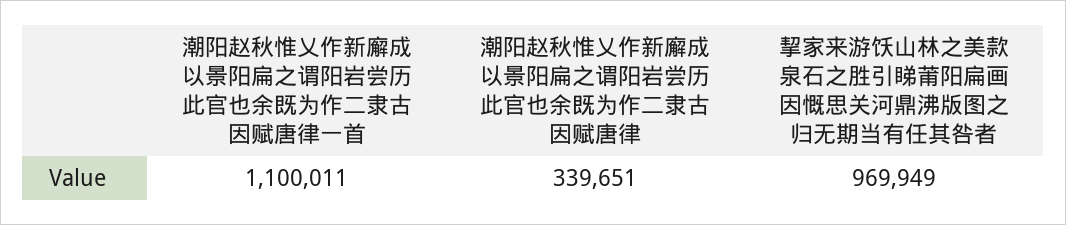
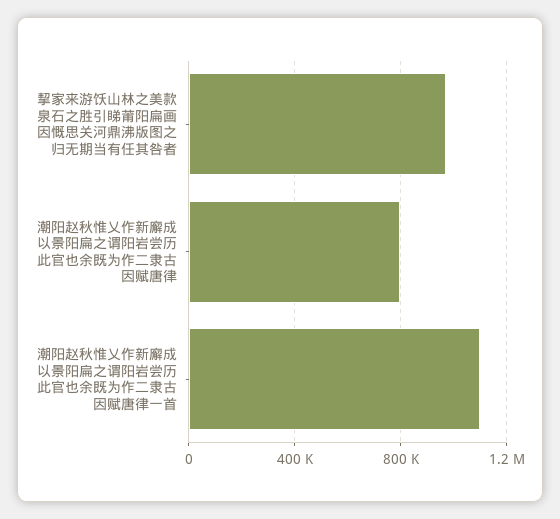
潮阳赵秋惟乂作新廨成以景阳扁之谓阳岩尝历此官也余既为作二隶古因赋唐律: 339651 -> 800000

